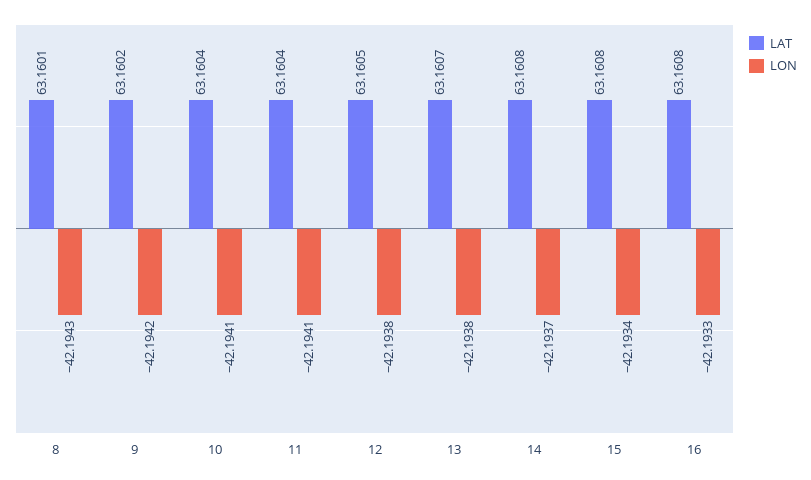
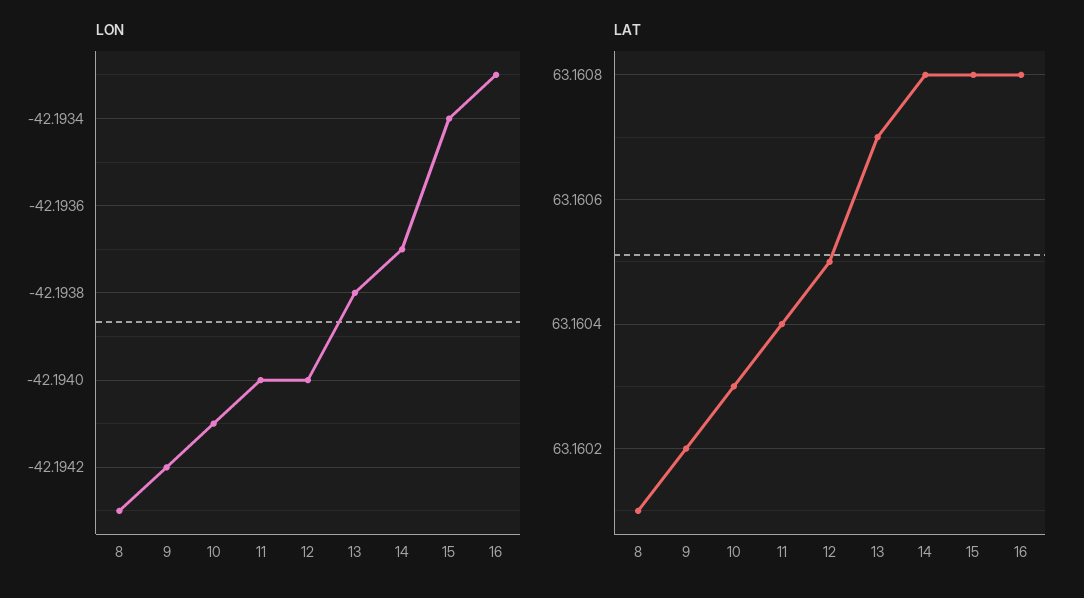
LAT, 10: 63.1604 -> 63.1603
LON, 11: -42.1941 -> -42.194
LON, 12: -42.1938 -> -42.194

